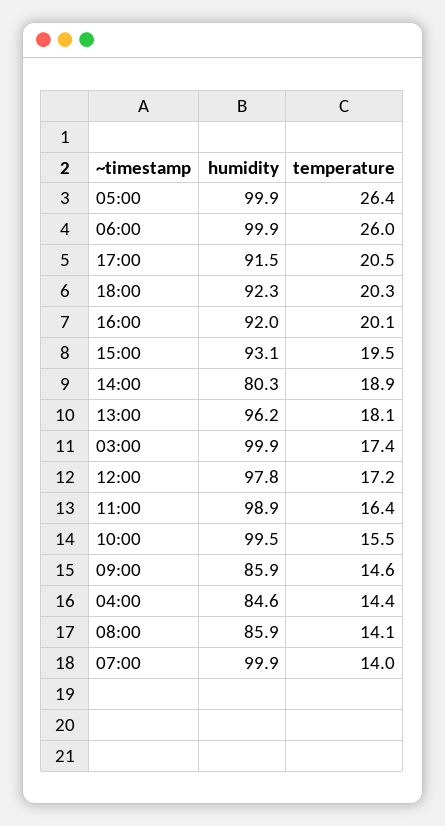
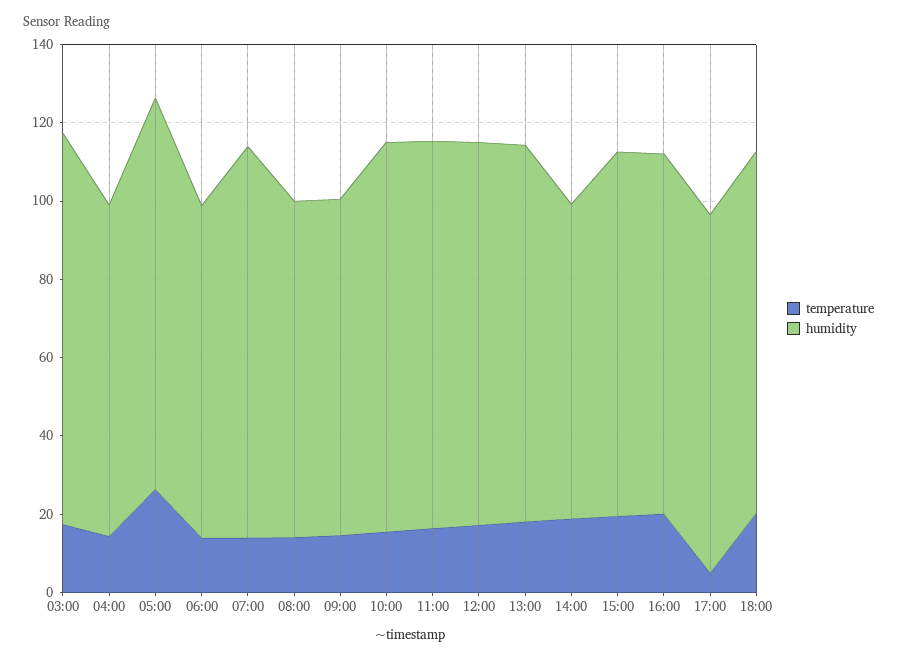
humidity, 06:00: 99.9 -> 85
temperature, 06:00: 26 -> 15
temperature, 17:00: 20.5 -> 5

